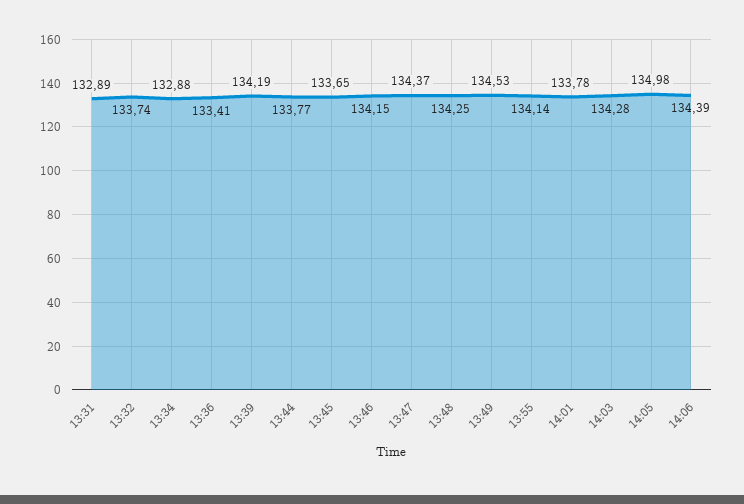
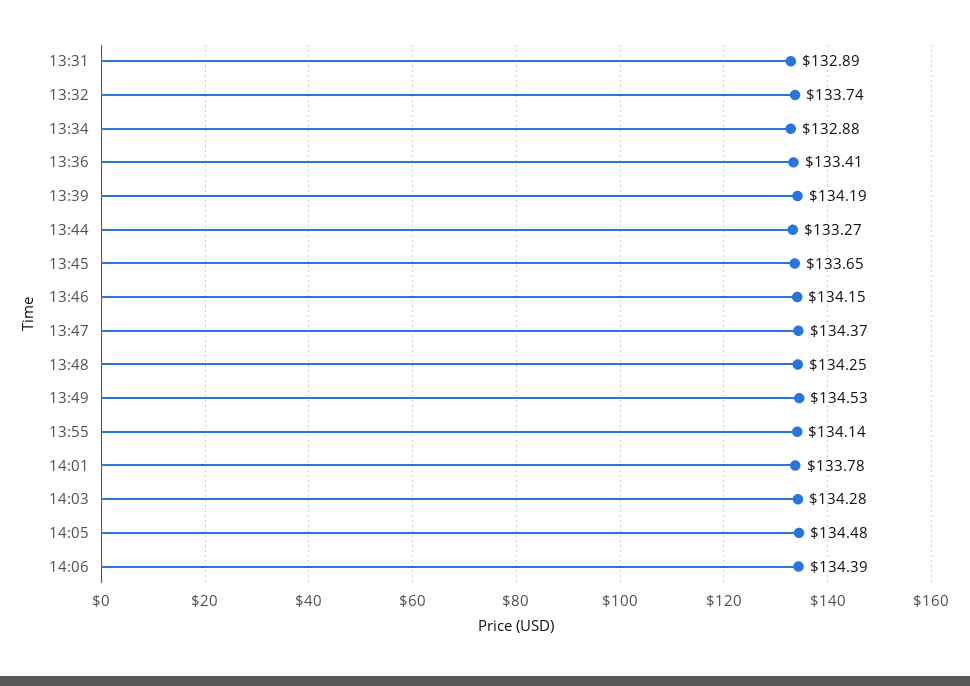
13:44: 133.77 -> 133.27
14:05: 134.98 -> 134.48

